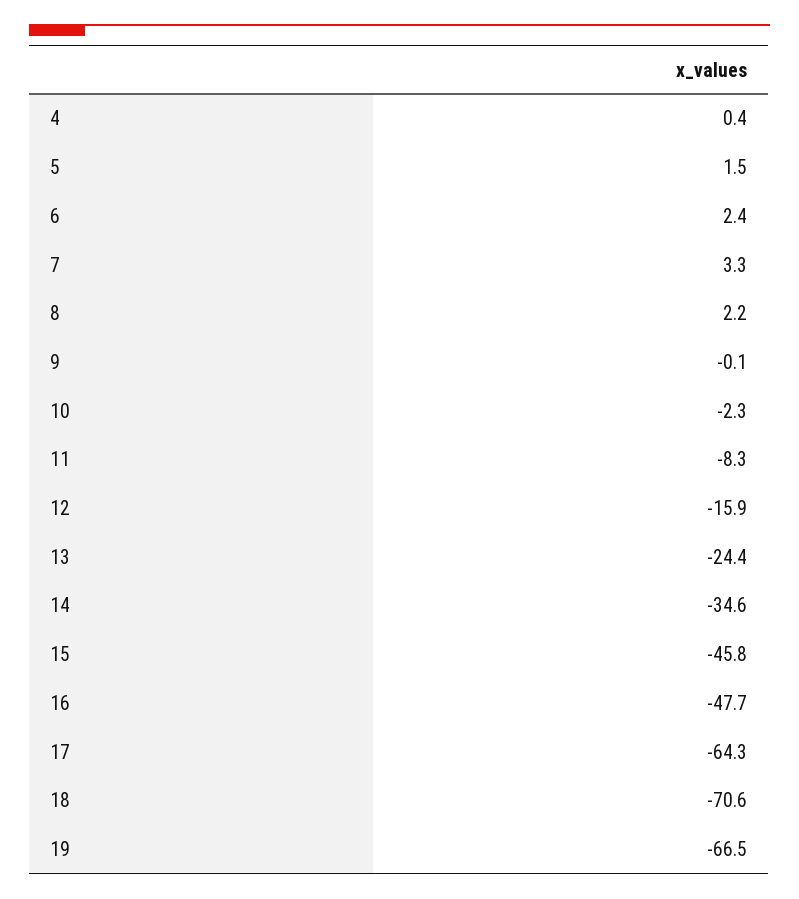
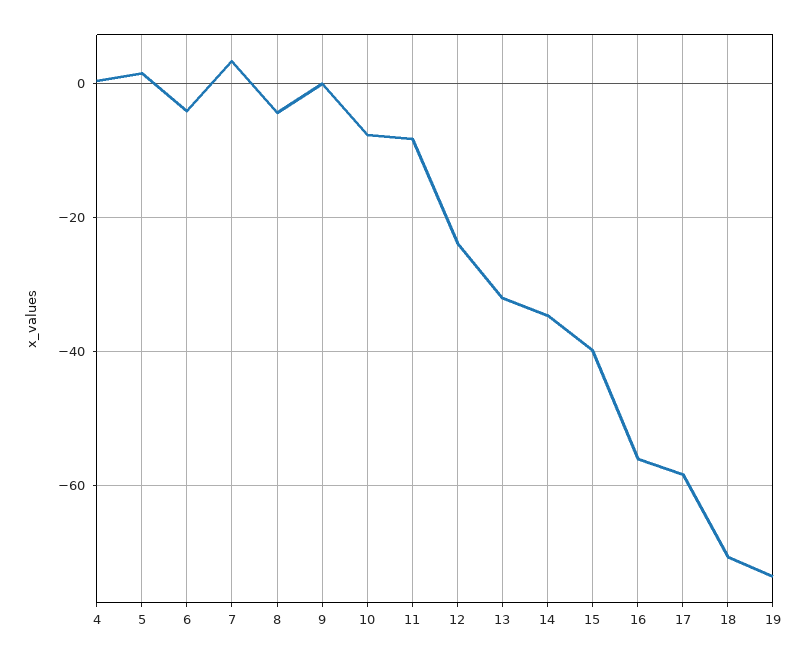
6: 2.4 -> -4
8: 2.2 -> -4
10: -2.3 -> -8
12: -15.9 -> -24
13: -24.4 -> -32
15: -45.8 -> -40
16: -47.7 -> -56
17: -64.3 -> -58
19: -66.5 -> -74

